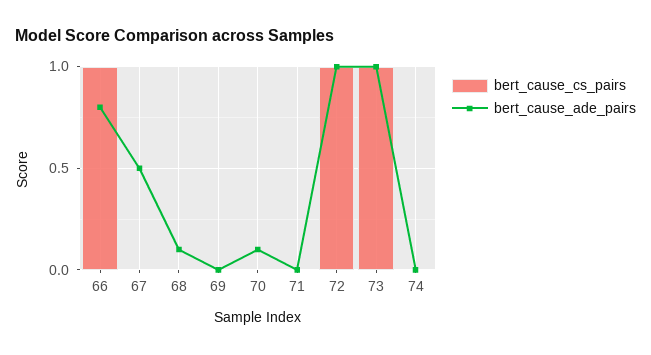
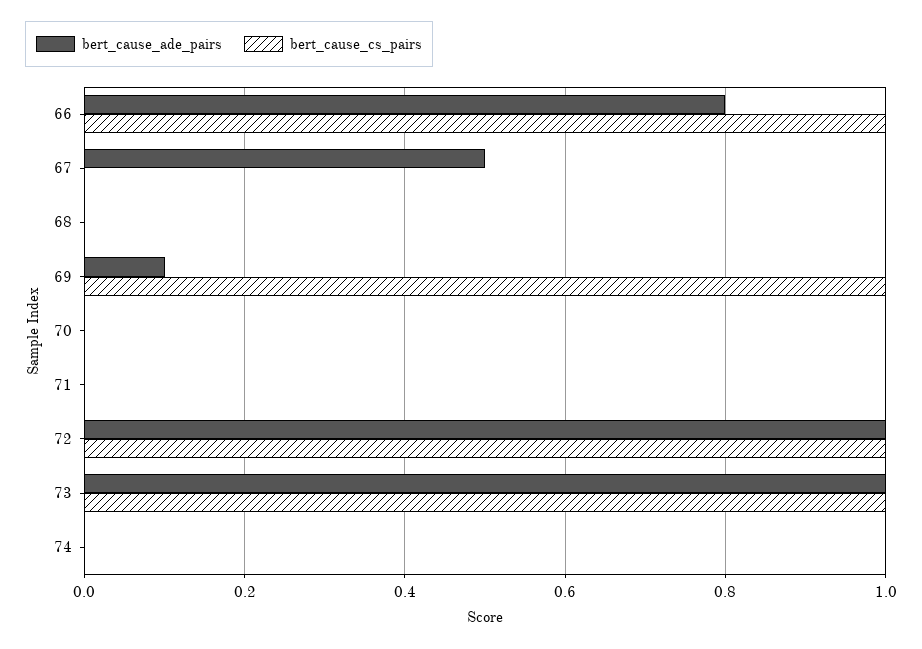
bert_cause_ade_pairs, 68: 0.1 -> 0
bert_cause_cs_pairs, 69: 0 -> 1
bert_cause_ade_pairs, 69: 0 -> 0.1
bert_cause_ade_pairs, 70: 0.1 -> 0

